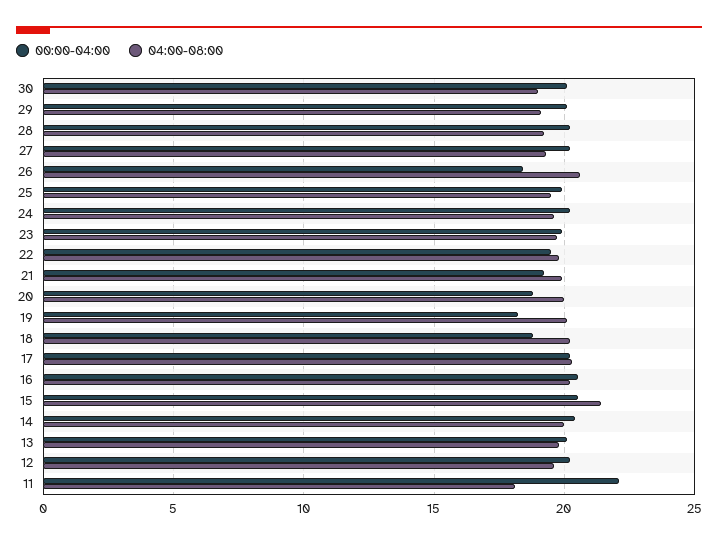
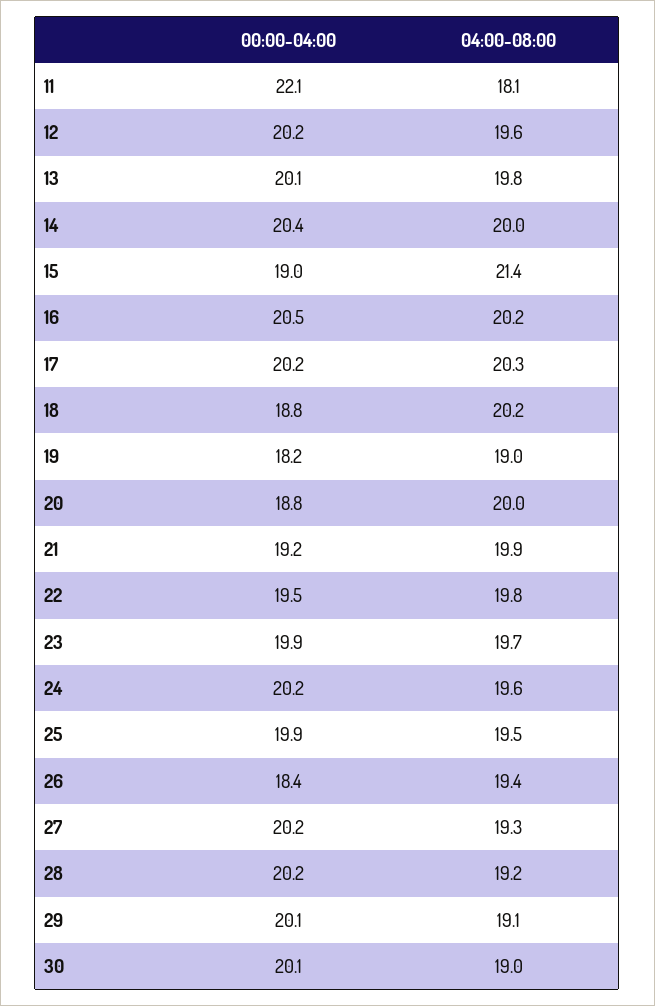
04:00-08:00, 26: 20.5 -> 19.4
04:00-08:00, 19: 20 -> 19
00:00-04:00, 15: 20.5 -> 19

